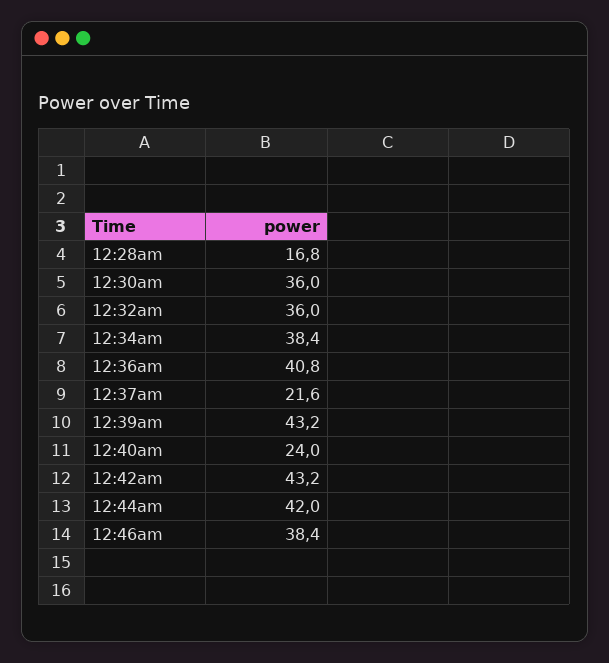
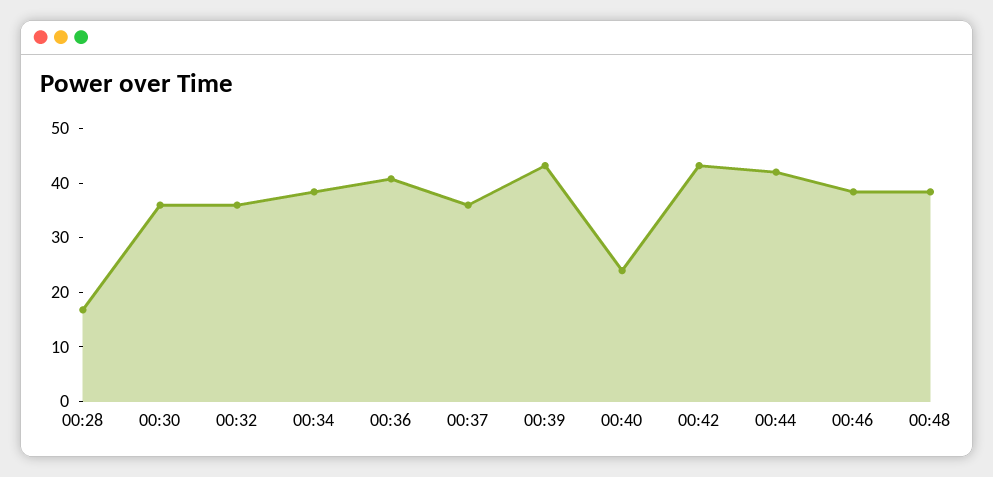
12:37am: 21.6 -> 36
00:48: none -> 38

